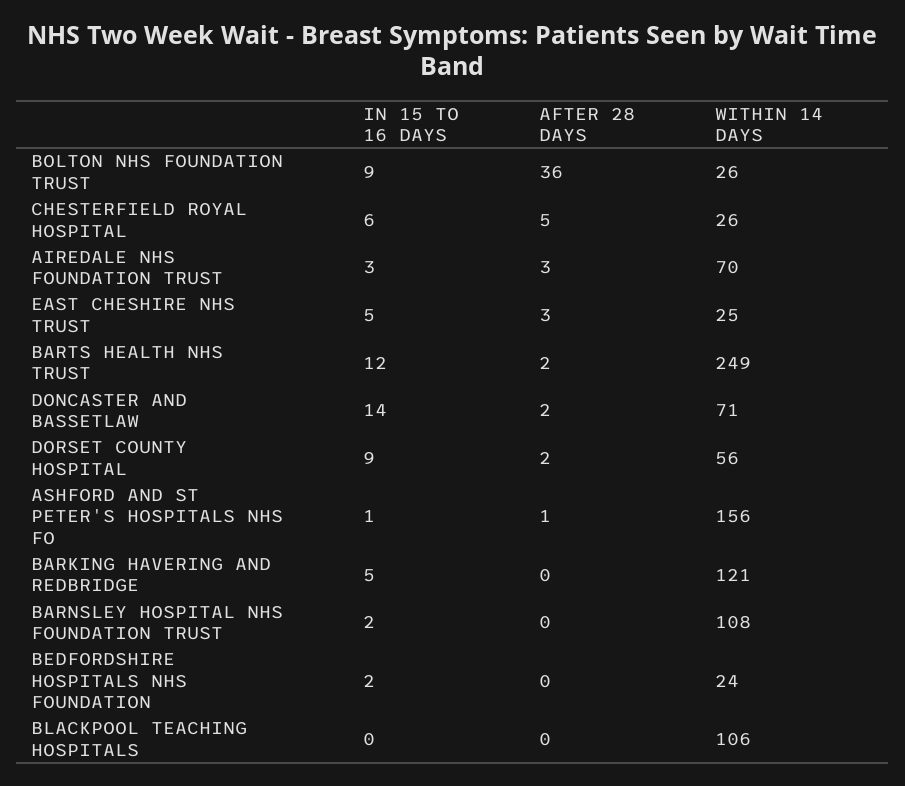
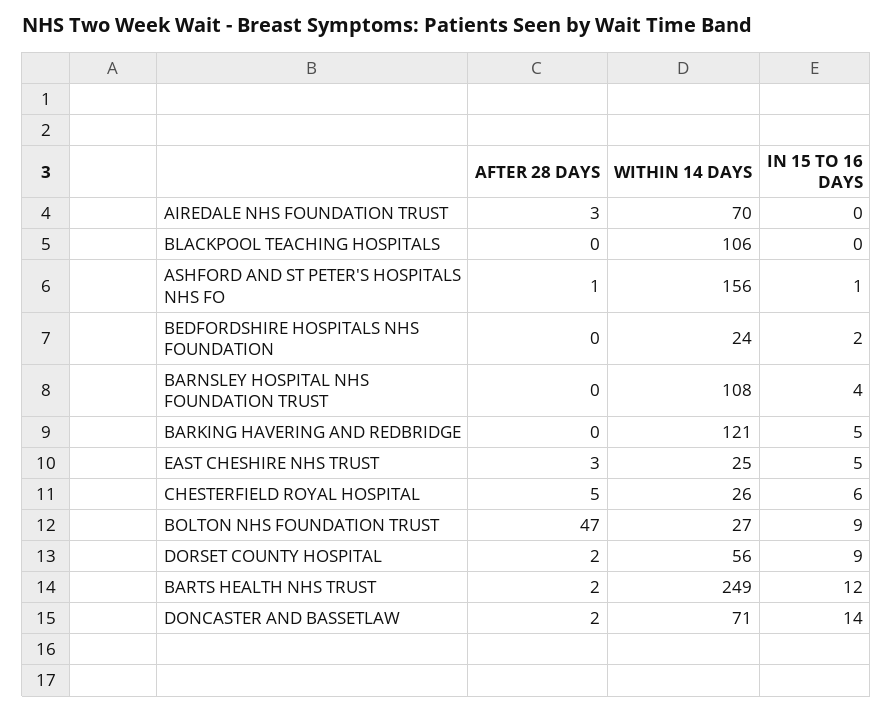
AFTER 28 DAYS, BOLTON NHS FOUNDATION TRUST: 36 -> 47
WITHIN 14 DAYS, BOLTON NHS FOUNDATION TRUST: 26 -> 27
IN 15 TO 16 DAYS, AIREDALE NHS FOUNDATION TRUST: 3 -> 0
IN 15 TO 16 DAYS, BARNSLEY HOSPITAL NHS FOUNDATION TRUST: 2 -> 4

